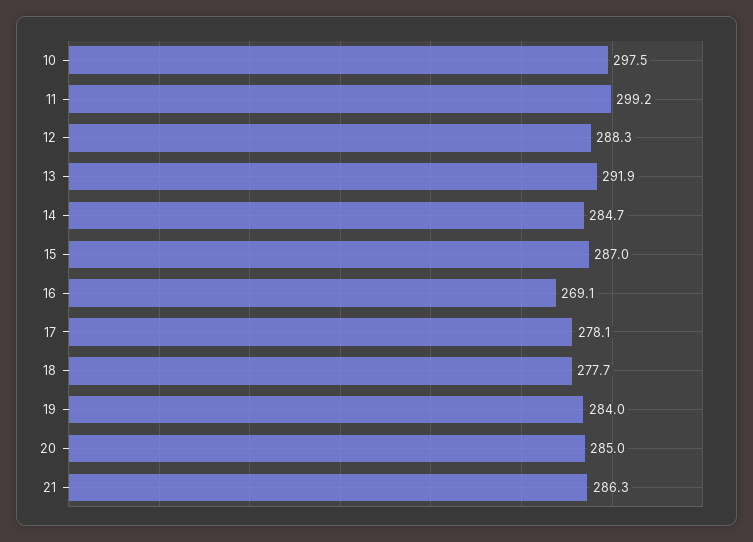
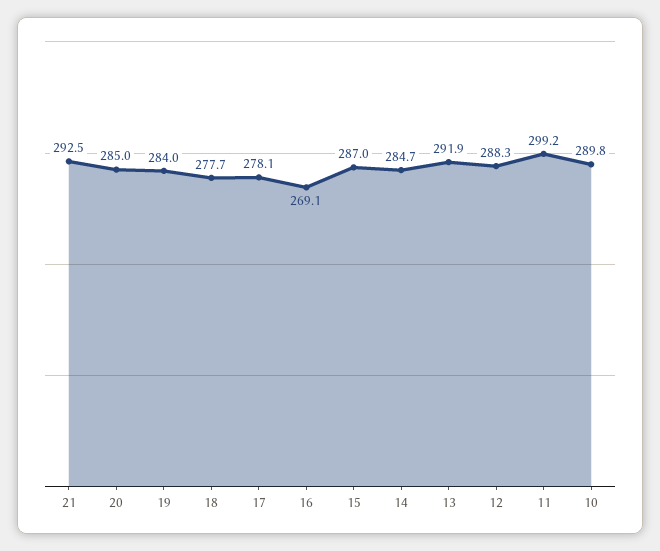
10: 297.5 -> 289.8
21: 286.3 -> 292.5

